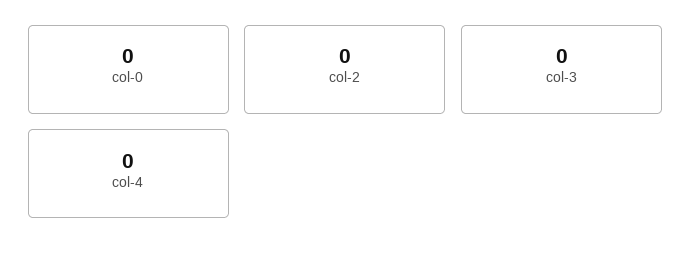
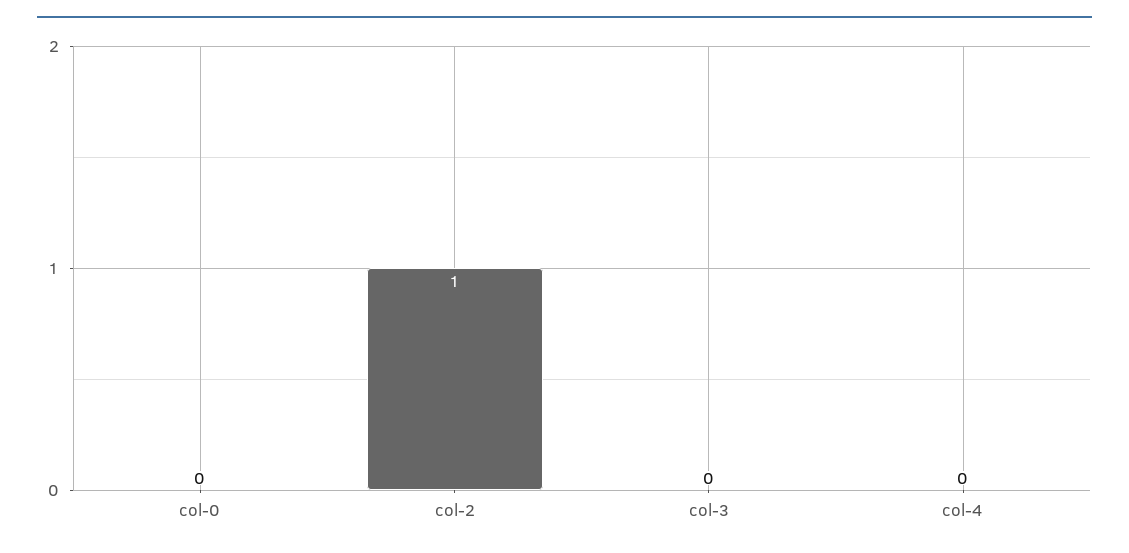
col-2: 0 -> 1

